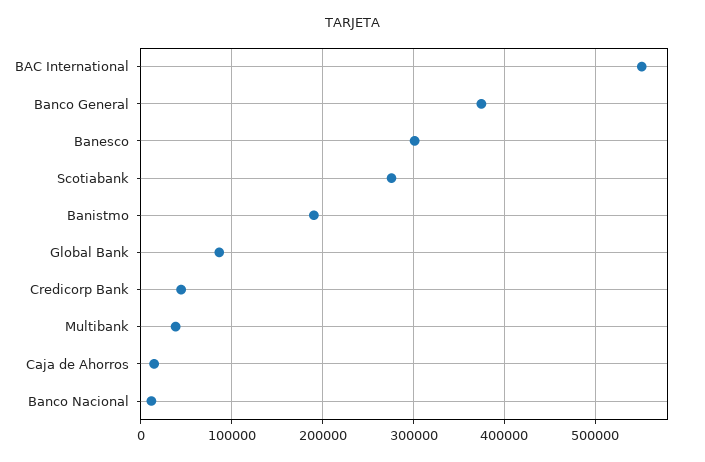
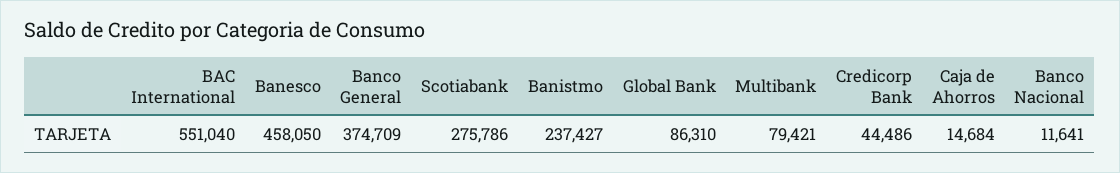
Banesco: 300000 -> 458050
Banistmo: 190000 -> 237427
Multibank: 40000 -> 79421

